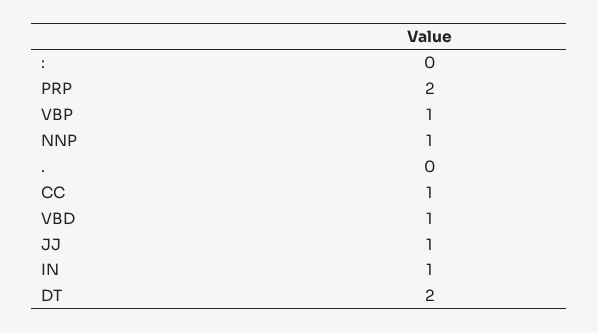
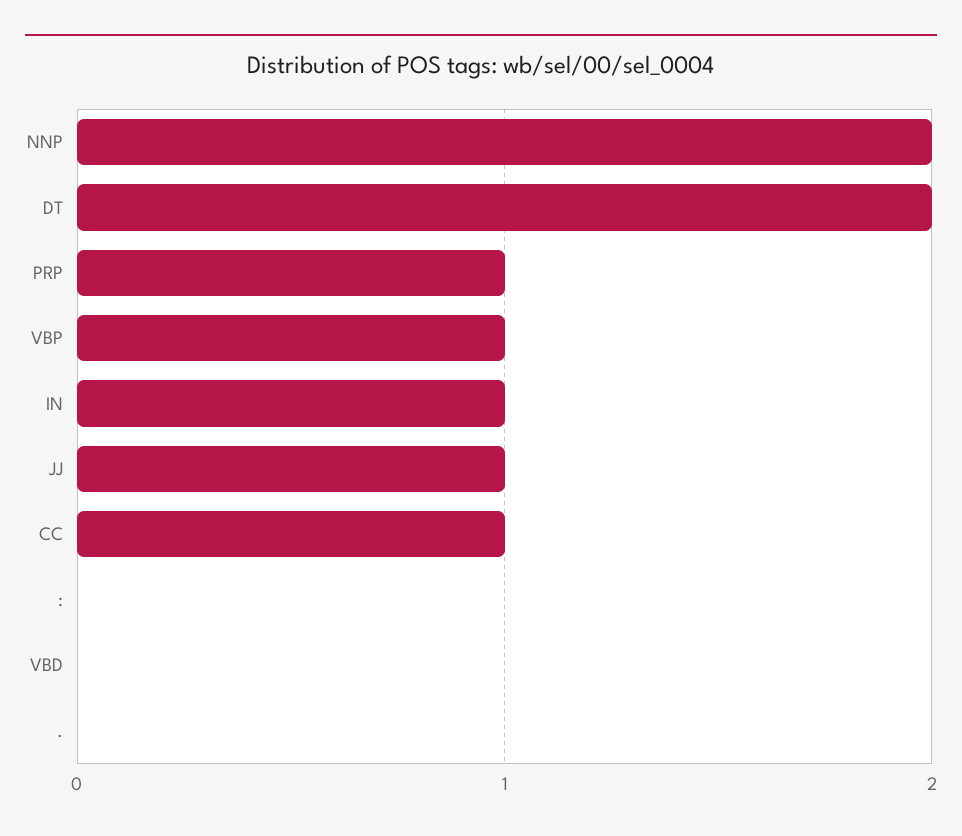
PRP: 2 -> 1
NNP: 1 -> 2
VBD: 1 -> 0

